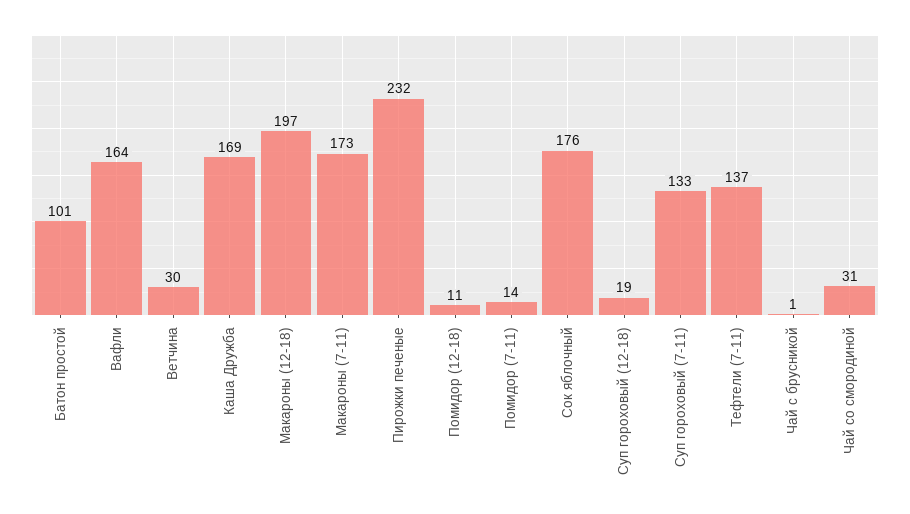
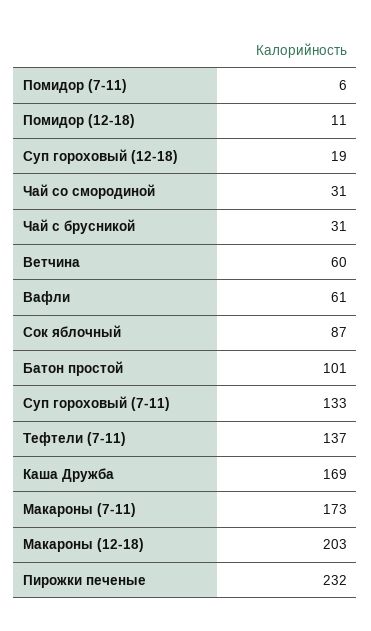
Вафли: 164 -> 61
Ветчина: 30 -> 60
Макароны (12-18): 197 -> 203
Помидор (7-11): 14 -> 6
Сок яблочный: 176 -> 87
Чай с брусникой: 1 -> 31

